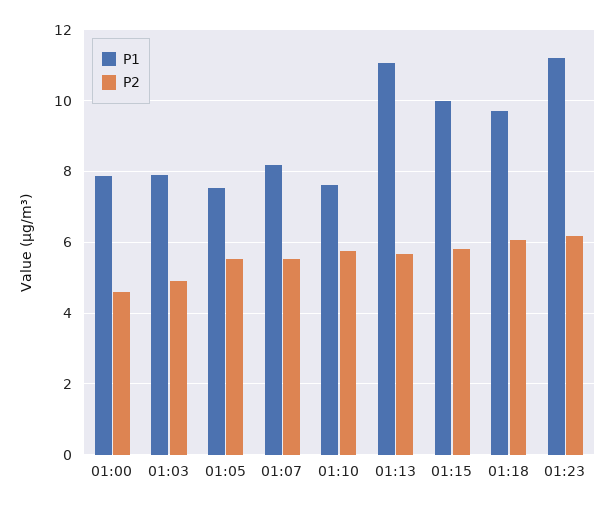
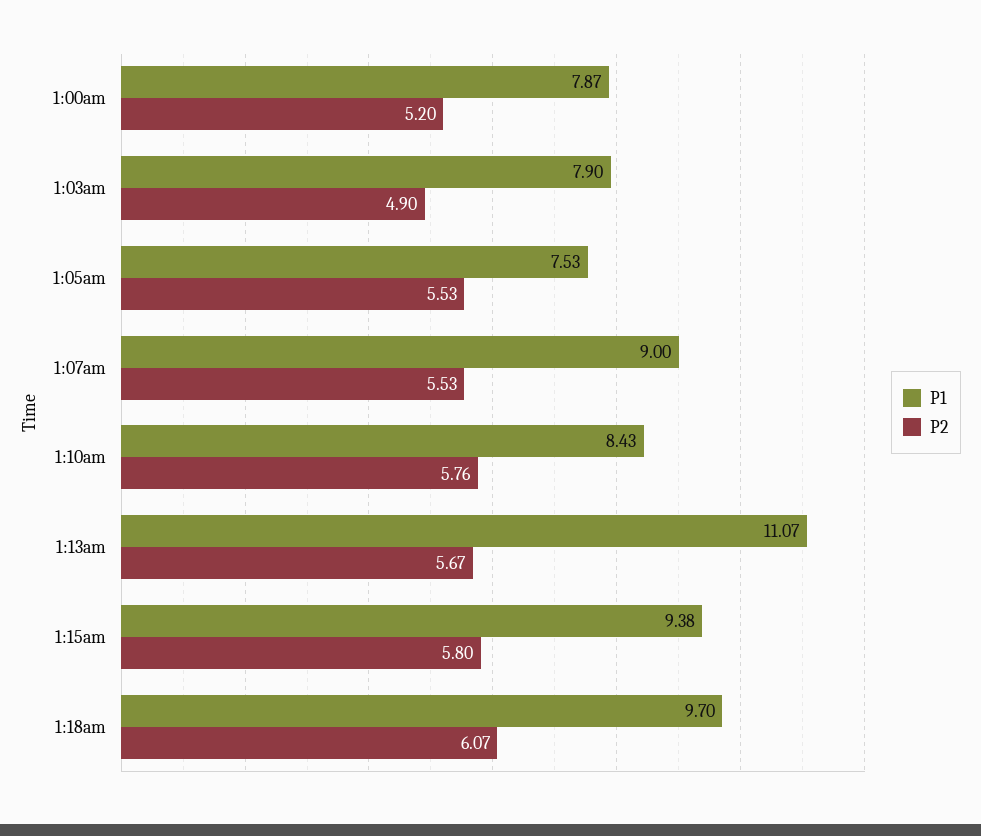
P2, 01:00: 4.6 -> 5.2
P1, 01:07: 8.2 -> 9
P1, 01:10: 7.6 -> 8.43
P1, 01:15: 10 -> 9.38
P1, 01:23: 11.2 -> none
P2, 01:23: 6.2 -> none

